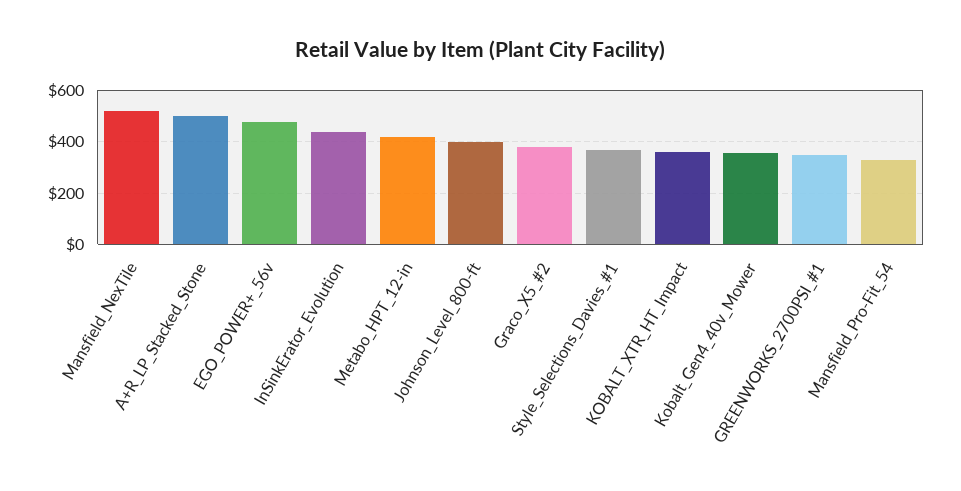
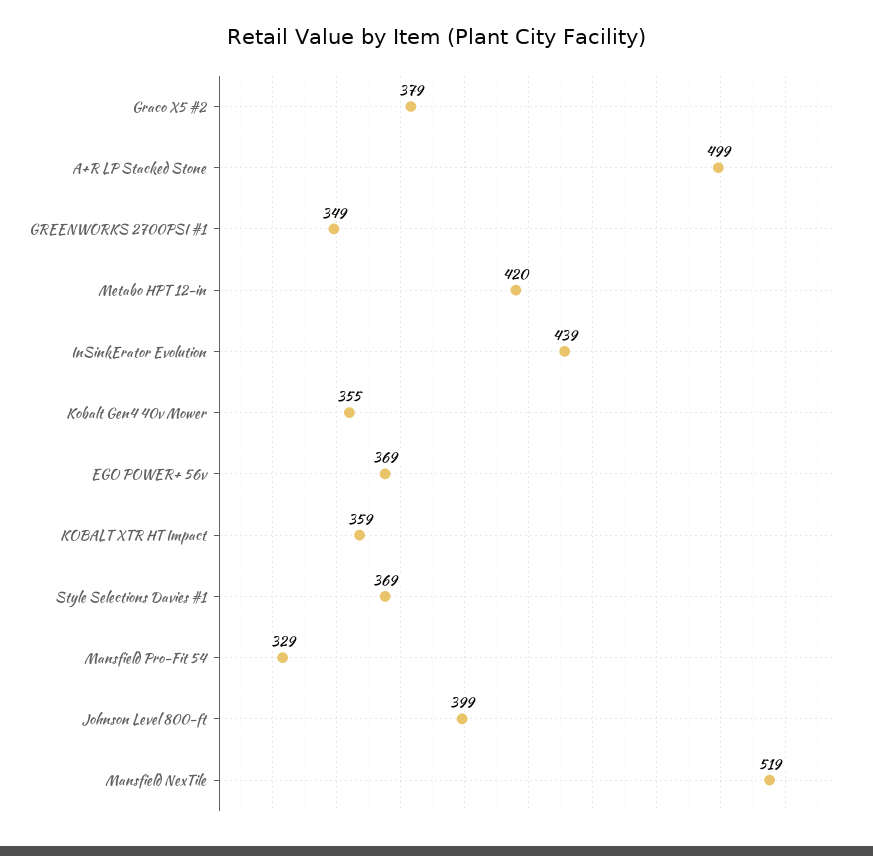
EGO_POWER+_56v: 475 -> 369

